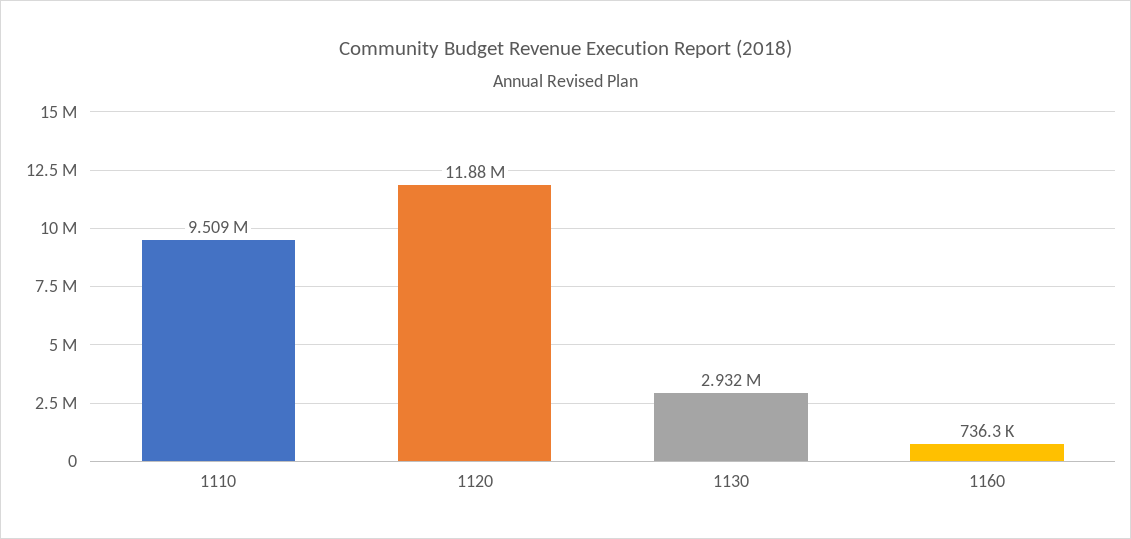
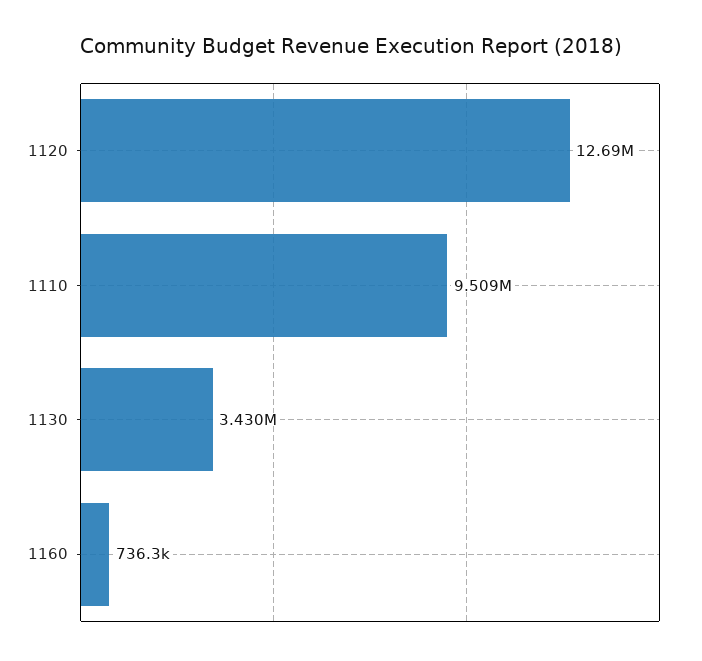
1120: 11880000 -> 12690000
1130: 2932000 -> 3430000

